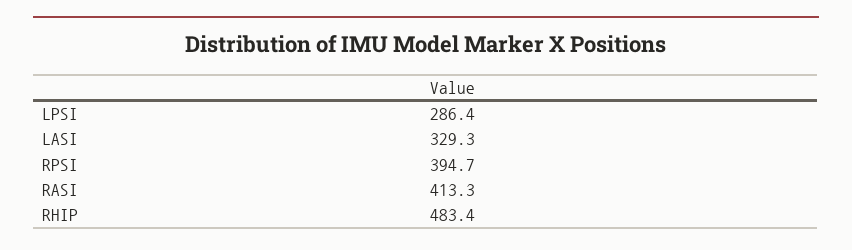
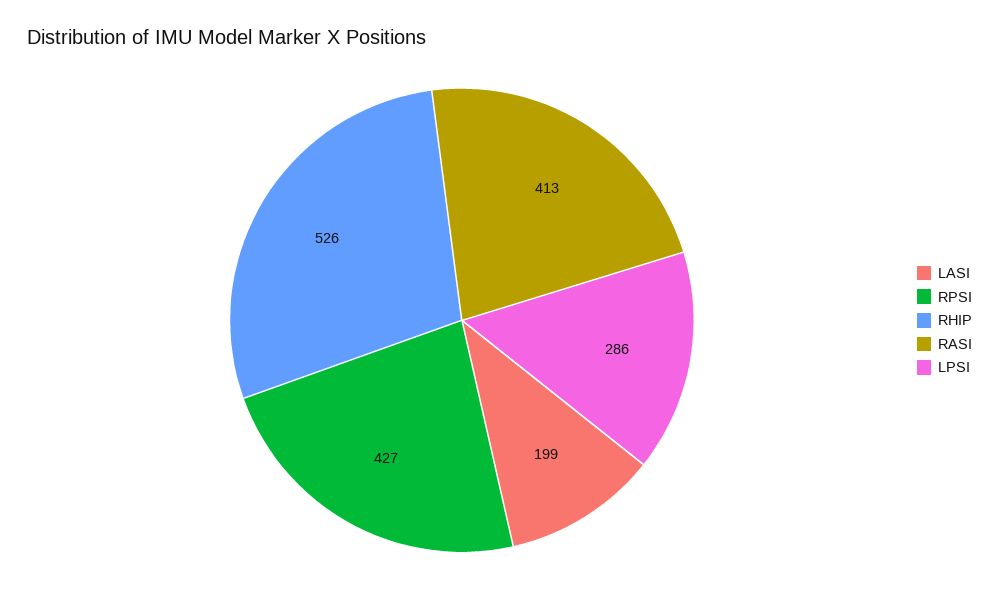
LASI: 329.3 -> 199
RPSI: 394.7 -> 427
RHIP: 483.4 -> 526

